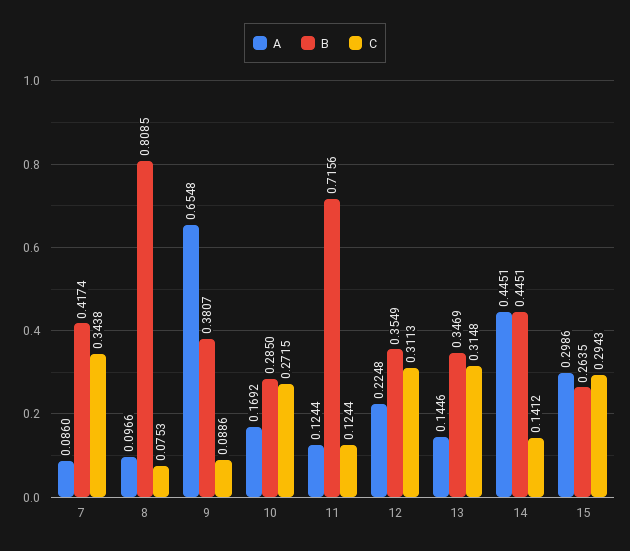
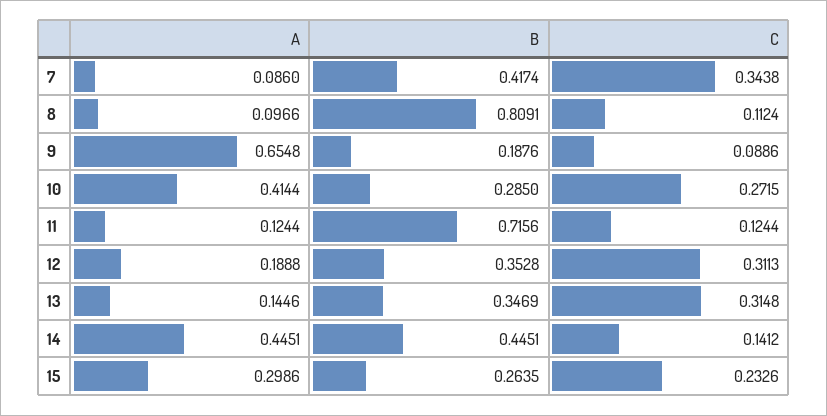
B, 8: 0.8085 -> 0.8091
C, 8: 0.0753 -> 0.1124
B, 9: 0.3807 -> 0.1876
A, 10: 0.1692 -> 0.4144
A, 12: 0.2248 -> 0.1888
B, 12: 0.3549 -> 0.3528
C, 15: 0.2943 -> 0.2326

